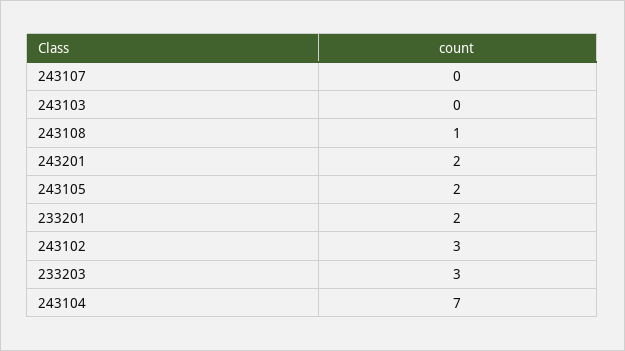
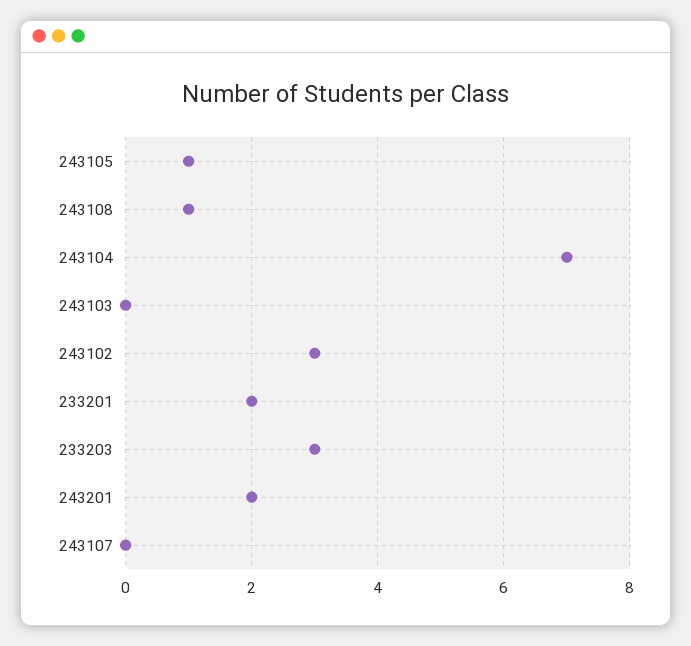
243105: 2 -> 1

